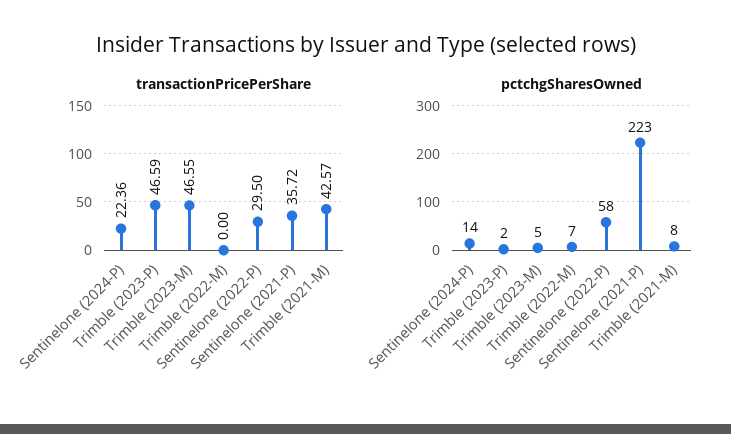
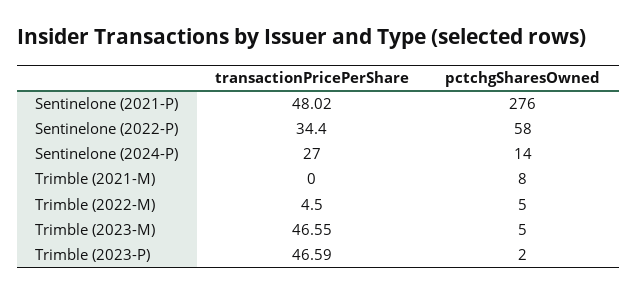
transactionPricePerShare, Sentinelone (2024-P): 22.36 -> 27
transactionPricePerShare, Trimble (2022-M): 0 -> 4.5
transactionPricePerShare, Sentinelone (2022-P): 29.5 -> 34.4
transactionPricePerShare, Sentinelone (2021-P): 35.72 -> 48.02
transactionPricePerShare, Trimble (2021-M): 42.57 -> 0
pctchgSharesOwned, Trimble (2022-M): 7 -> 5
pctchgSharesOwned, Sentinelone (2021-P): 223 -> 276

